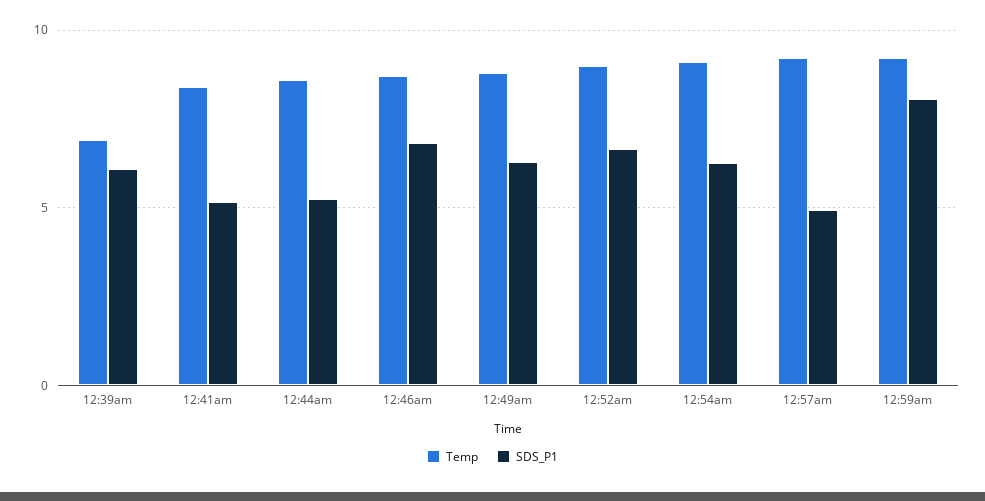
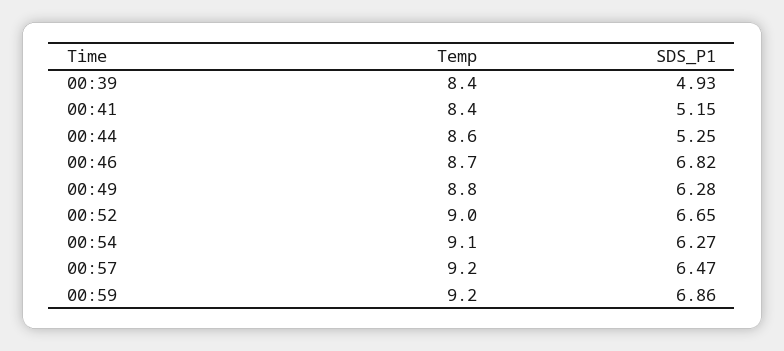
Temp, 12:39am: 7 -> 8.4
SDS_P1, 12:39am: 6 -> 4.93
SDS_P1, 12:57am: 5 -> 6.47
SDS_P1, 12:59am: 8 -> 6.86

